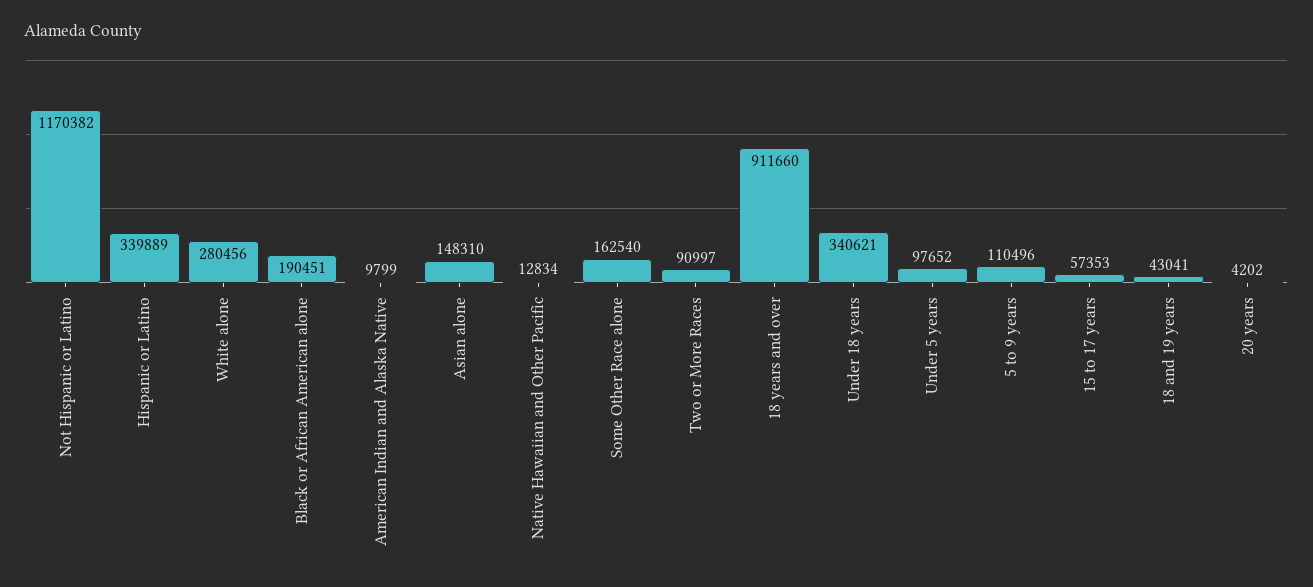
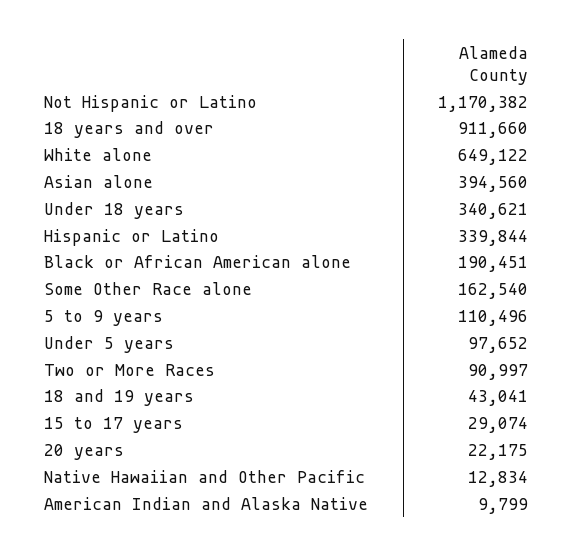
Hispanic or Latino: 339889 -> 339844
White alone: 280456 -> 649122
Asian alone: 148310 -> 394560
15 to 17 years: 57353 -> 29074
20 years: 4202 -> 22175

